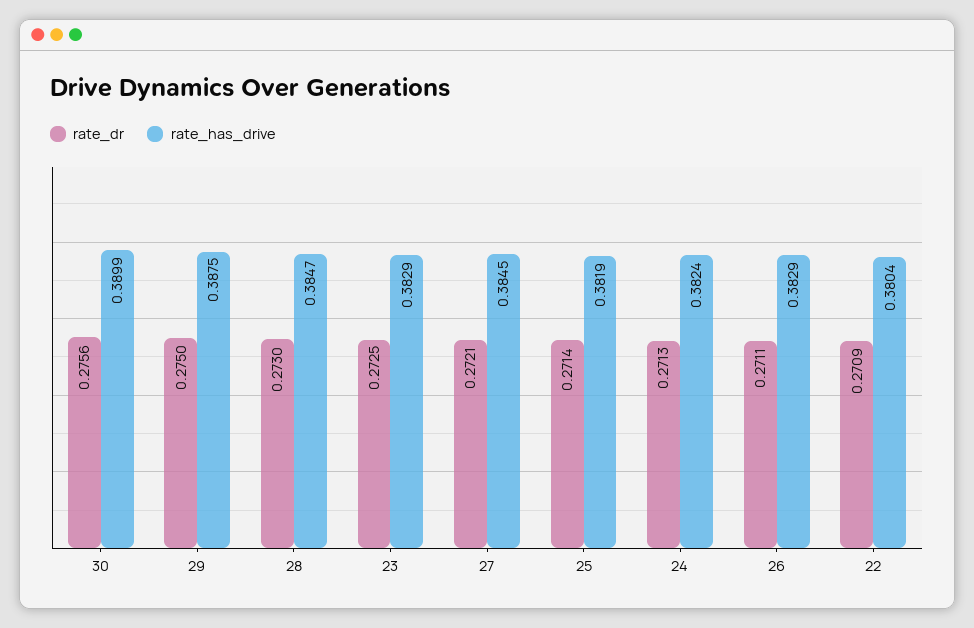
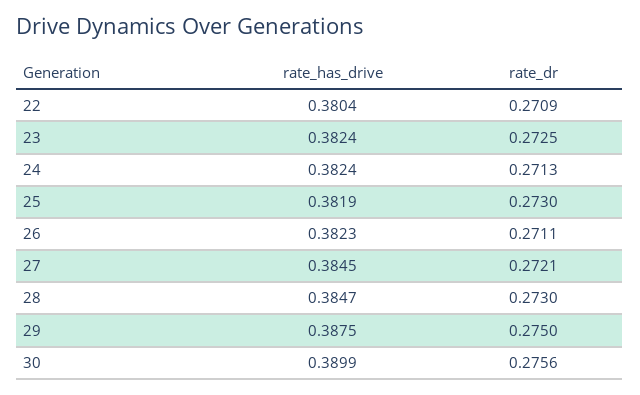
rate_has_drive, 23: 0.3829 -> 0.3824
rate_dr, 25: 0.2714 -> 0.273
rate_has_drive, 26: 0.3829 -> 0.3823

